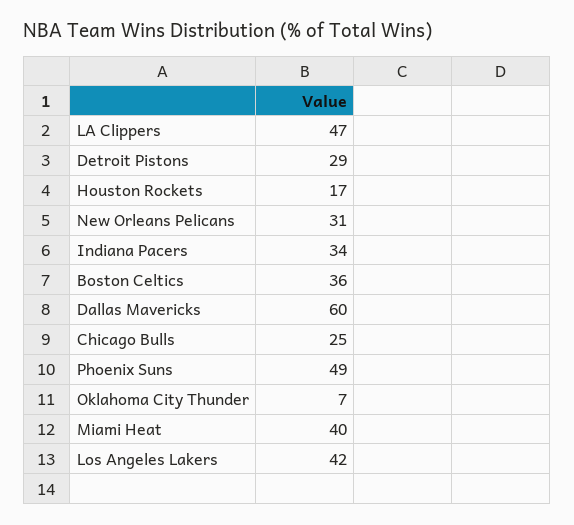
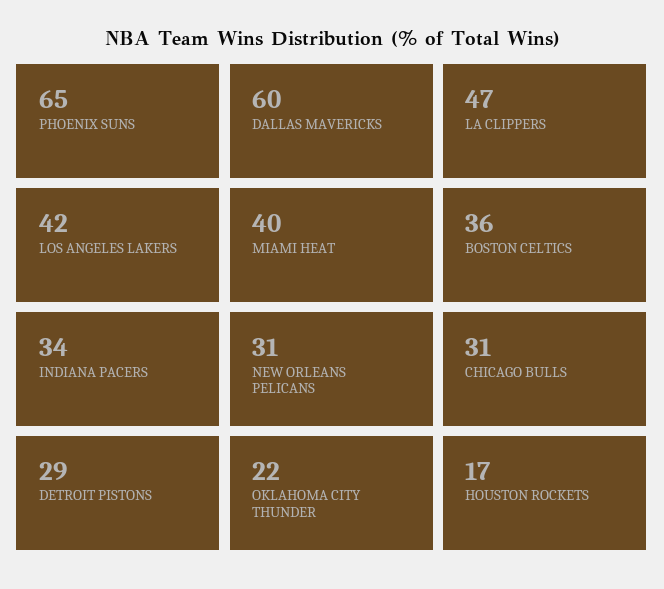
Chicago Bulls: 25 -> 31
Phoenix Suns: 49 -> 65
Oklahoma City Thunder: 7 -> 22

